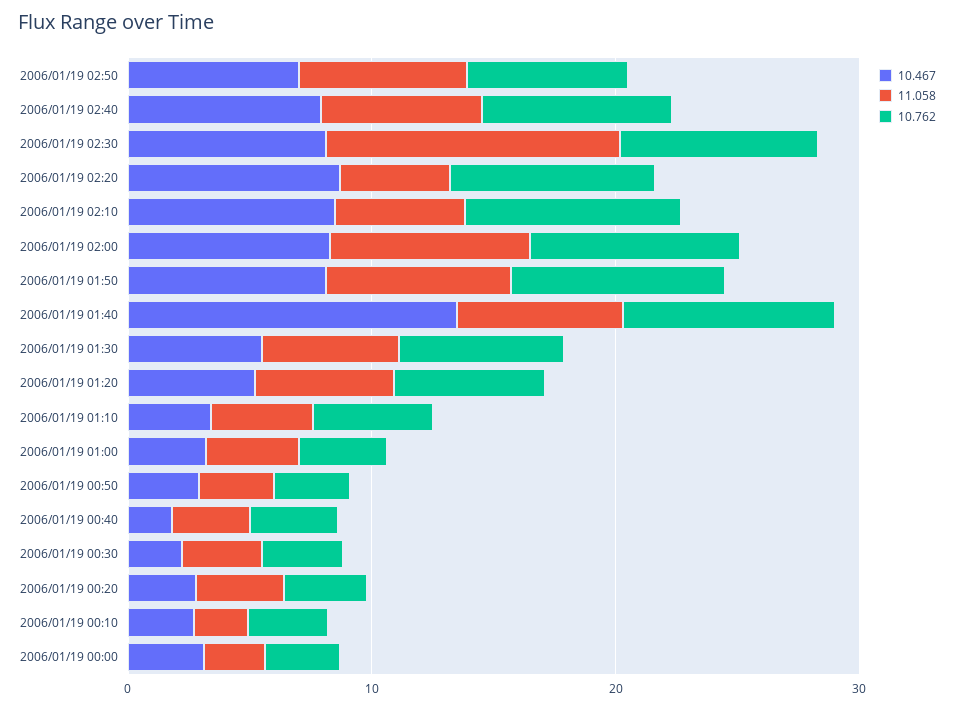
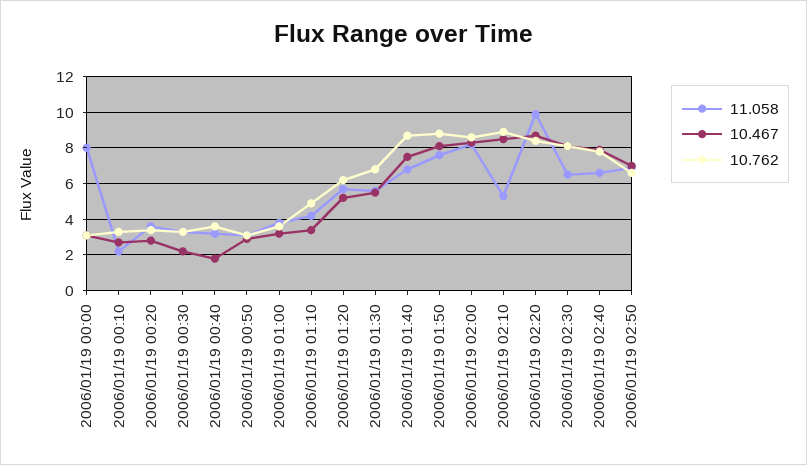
11.058, 2006/01/19 02:30: 12 -> 6.5
11.058, 2006/01/19 02:20: 4 -> 10
10.467, 2006/01/19 01:40: 14 -> 7.5
11.058, 2006/01/19 00:00: 2 -> 8

